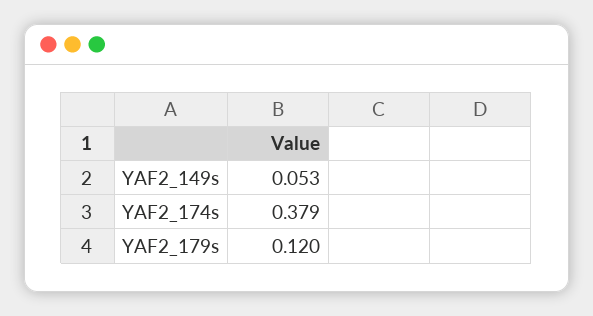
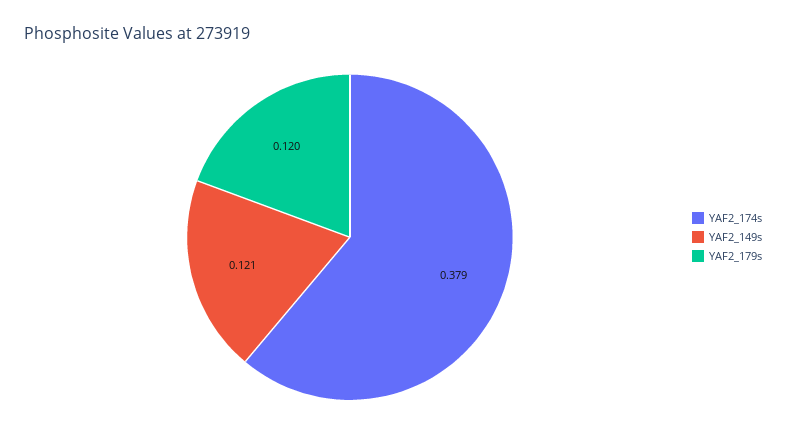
YAF2_149s: 0.053 -> 0.121

